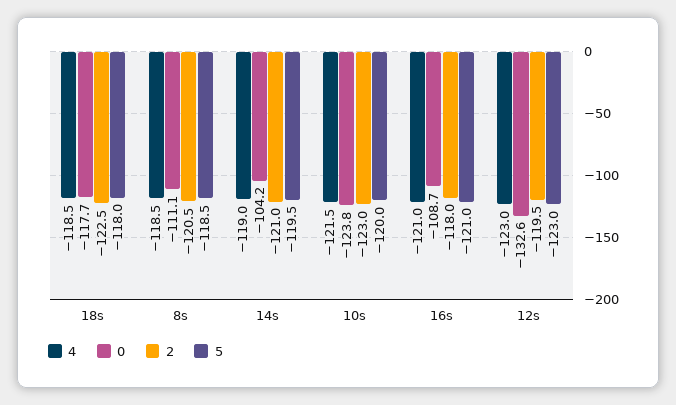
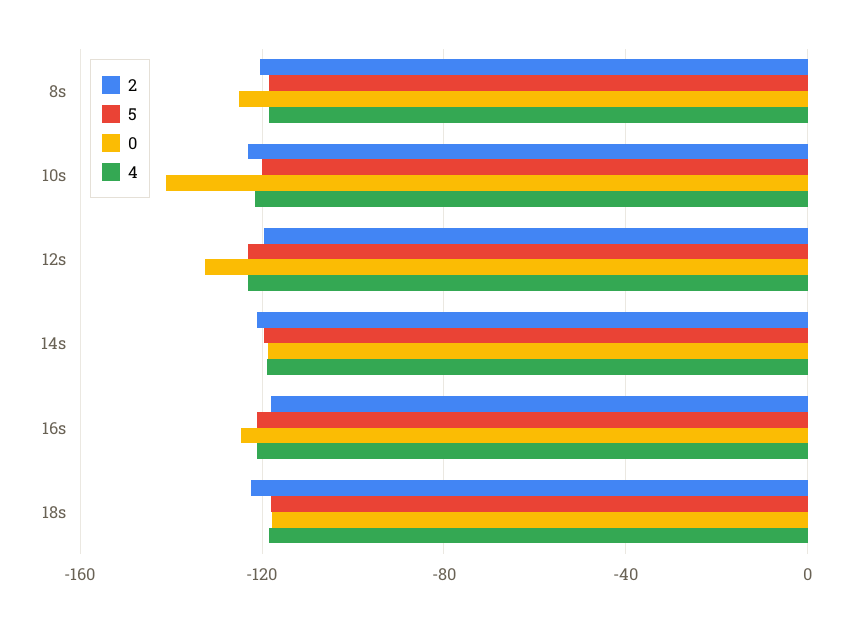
0, 8s: -111.1 -> -125
0, 14s: -104.2 -> -120
0, 10s: -123.8 -> -140
0, 16s: -108.7 -> -125

